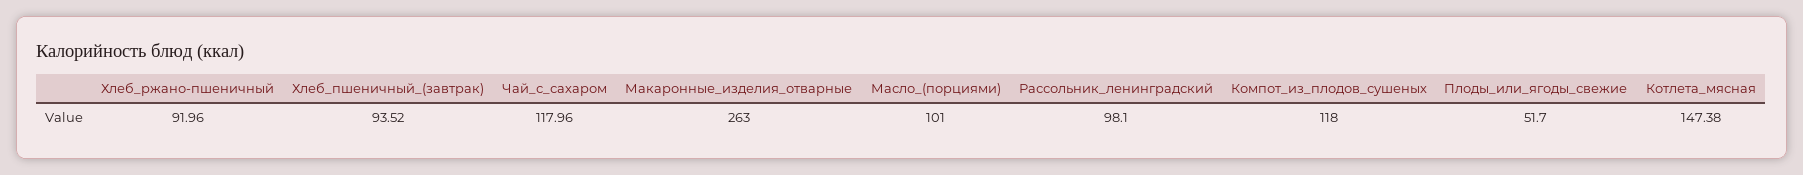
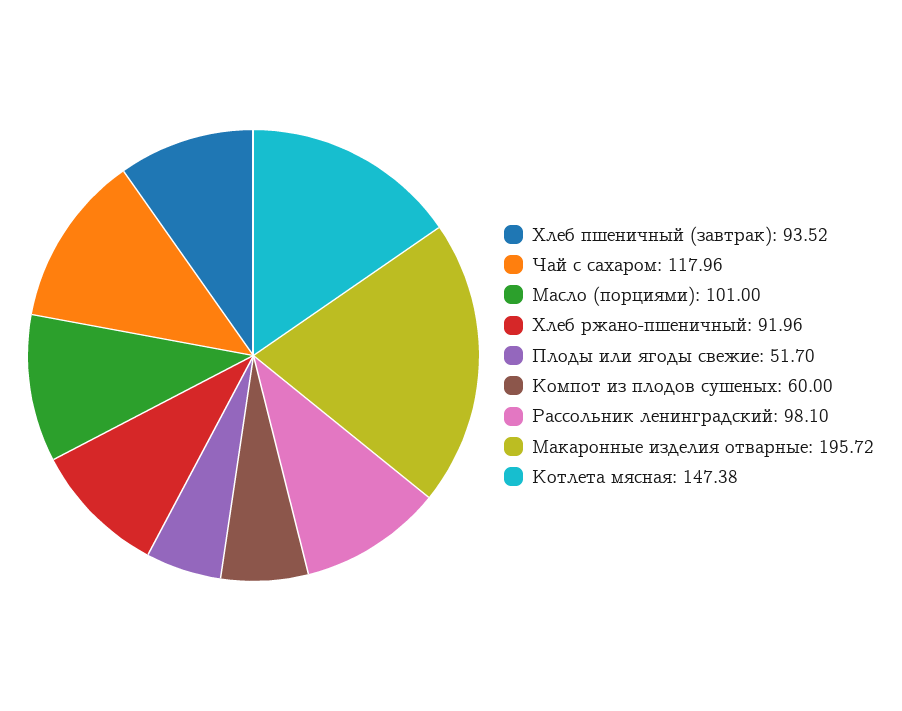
Макаронные_изделия_отварные: 263 -> 195.72
Компот_из_плодов_сушеных: 118 -> 60

